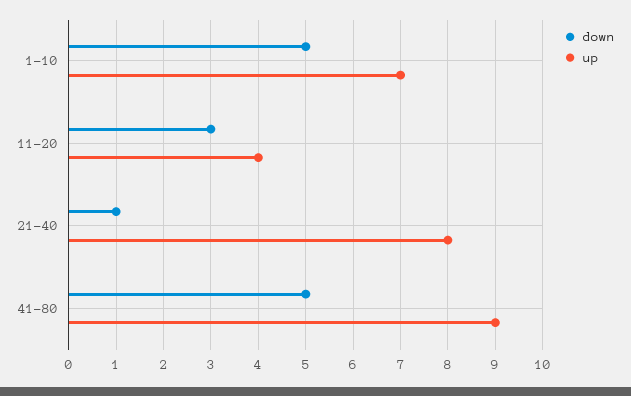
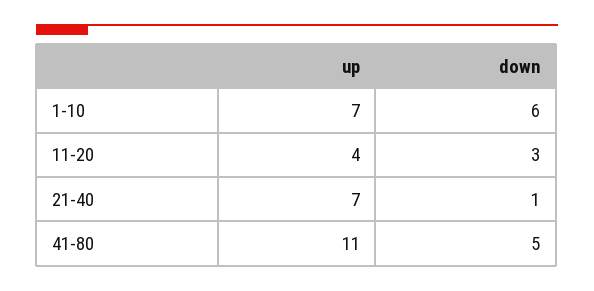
down, 1-10: 5 -> 6
up, 21-40: 8 -> 7
up, 41-80: 9 -> 11

